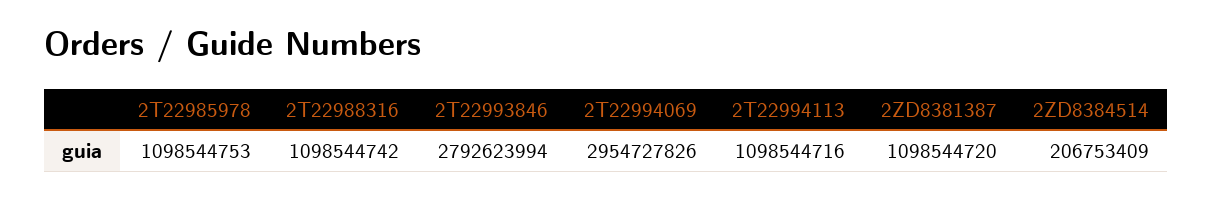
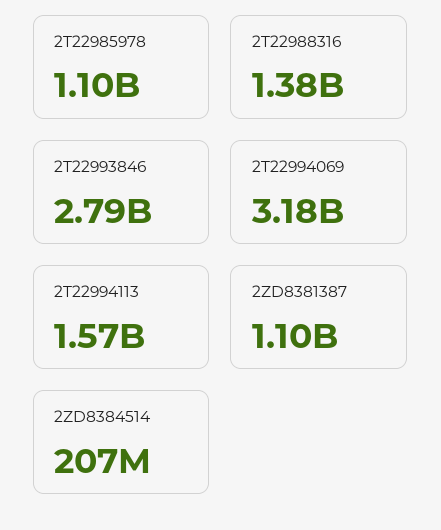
2T22988316: 1098544742 -> 1380000000
2T22994069: 2954727826 -> 3180000000
2T22994113: 1098544716 -> 1570000000

